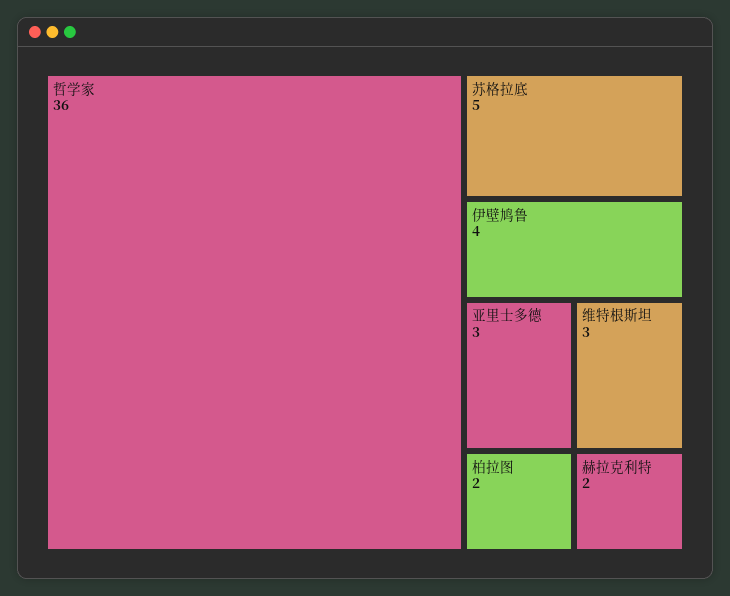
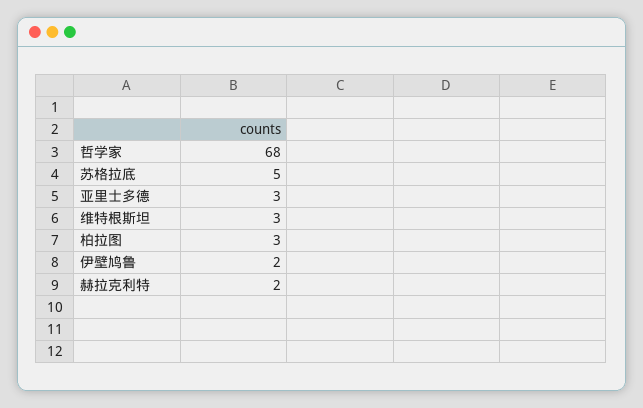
哲学家: 36 -> 68
伊壁鸠鲁: 4 -> 2
柏拉图: 2 -> 3

